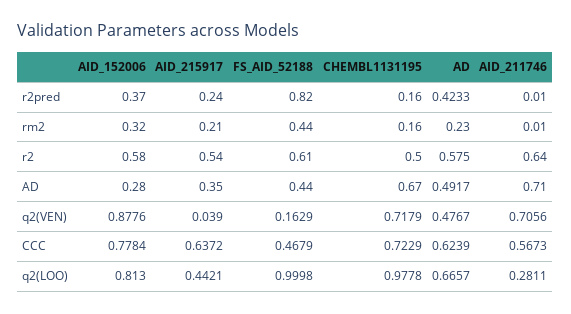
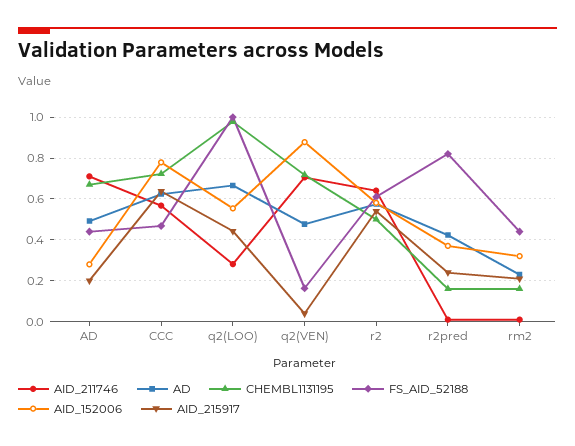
AID_215917, AD: 0.35 -> 0.2
AID_152006, q2(LOO): 0.813 -> 0.55

